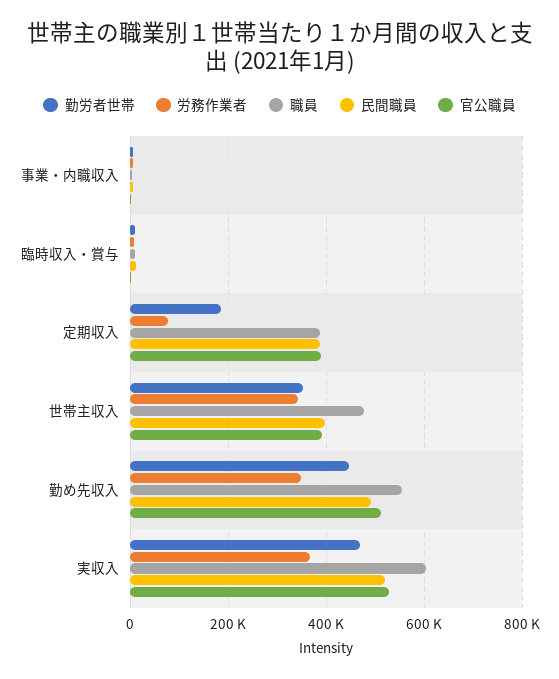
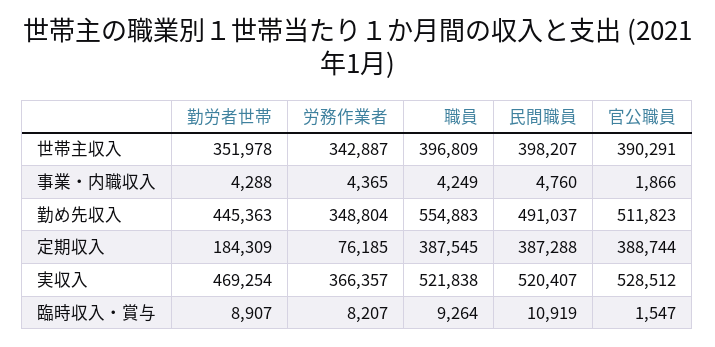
職員, 世帯主収入: 480000 -> 396809
職員, 実収入: 600000 -> 521838

